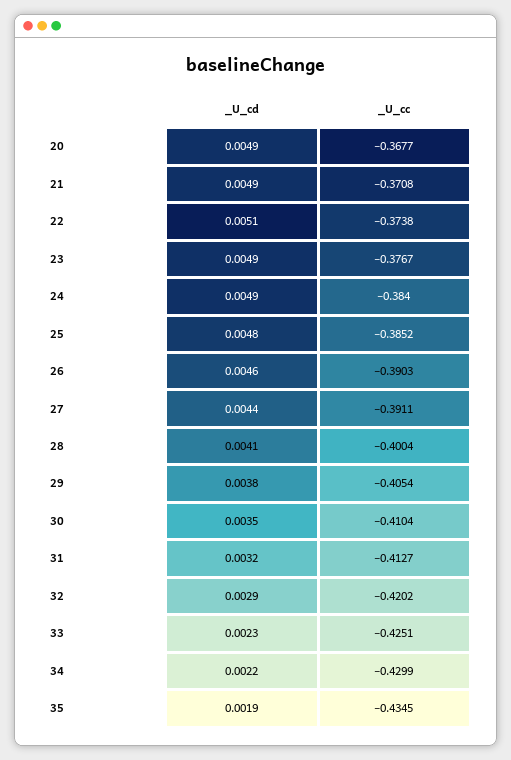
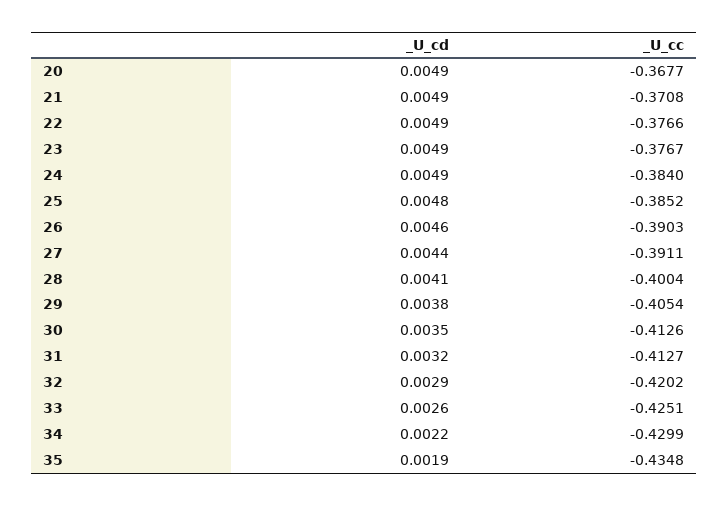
_U_cd, 22: 0.0051 -> 0.0049
_U_cc, 22: -0.3738 -> -0.3766
_U_cc, 30: -0.4104 -> -0.4126
_U_cd, 33: 0.0023 -> 0.0026
_U_cc, 35: -0.4345 -> -0.4348

